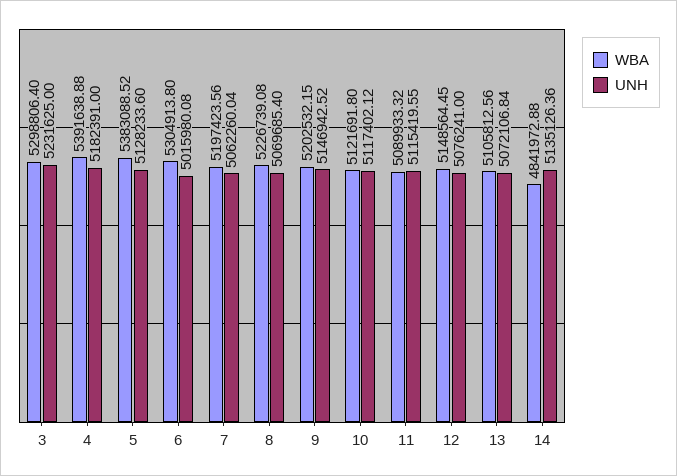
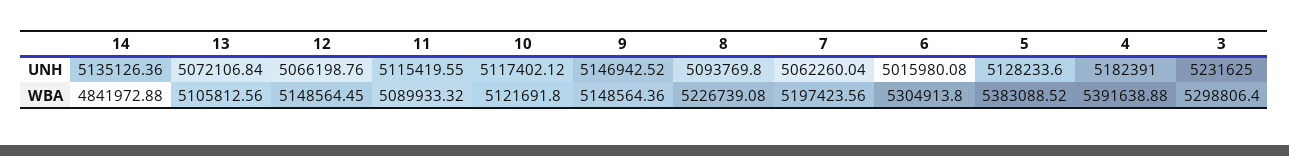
UNH, 8: 5069685.4 -> 5093769.8
WBA, 9: 5202532.15 -> 5148564.36
UNH, 12: 5076241 -> 5066198.76

